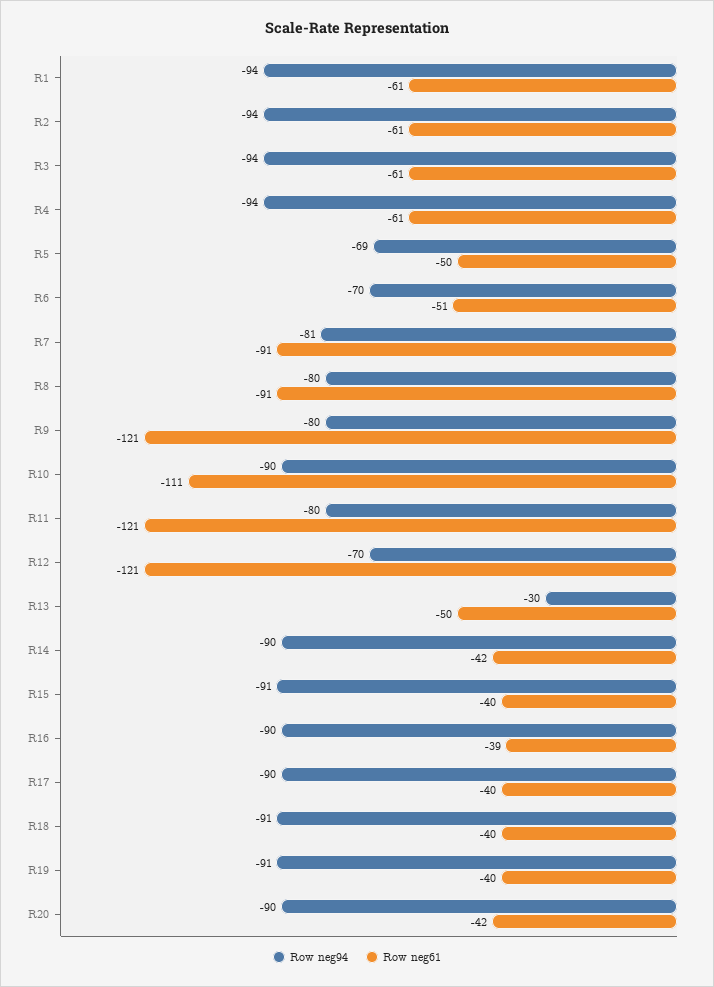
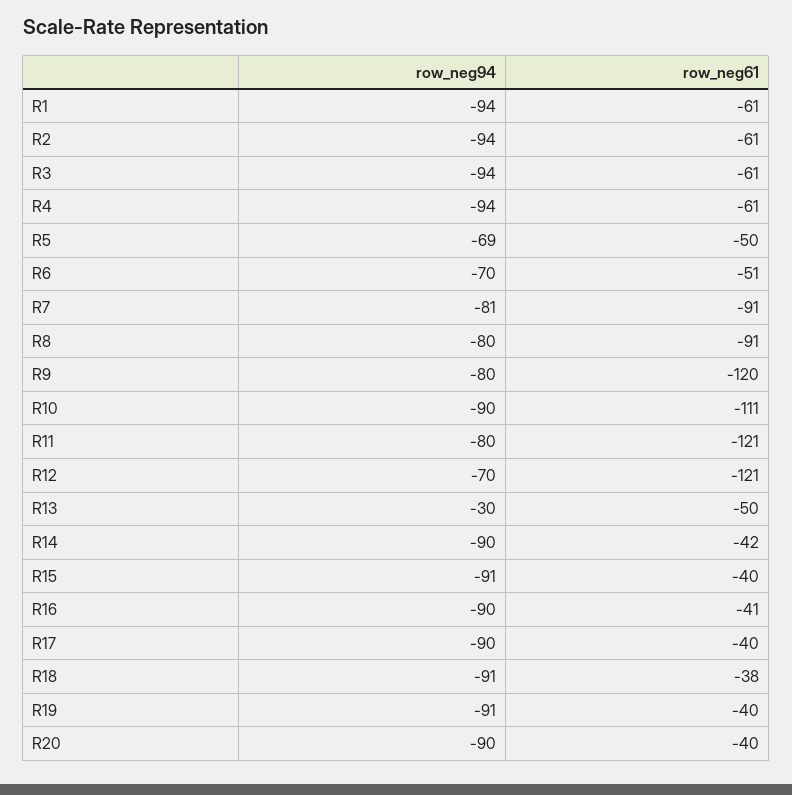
Row neg61, R9: -121 -> -120
Row neg61, R16: -39 -> -41
Row neg61, R18: -40 -> -38
Row neg61, R20: -42 -> -40

